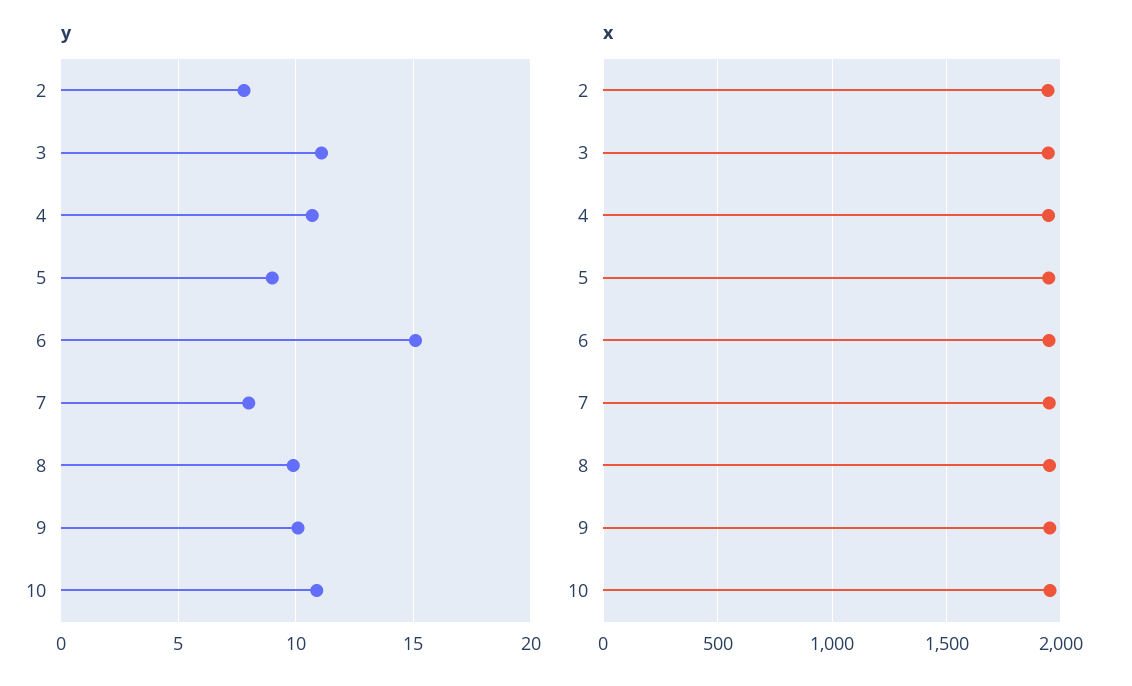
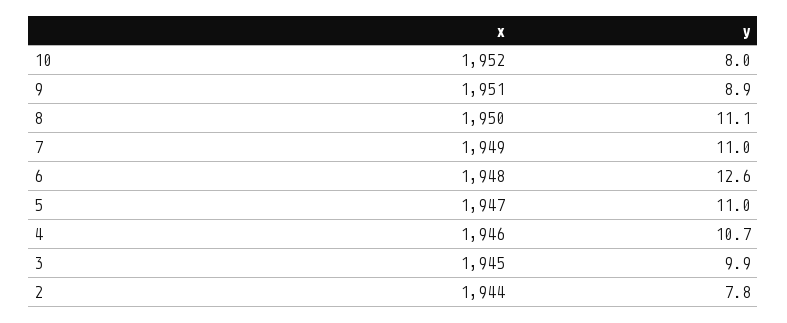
y, 3: 11 -> 9.9
y, 5: 9 -> 11
y, 6: 15 -> 12.6
y, 7: 8 -> 11
y, 8: 10 -> 11.1
y, 9: 10 -> 8.9
y, 10: 11 -> 8

